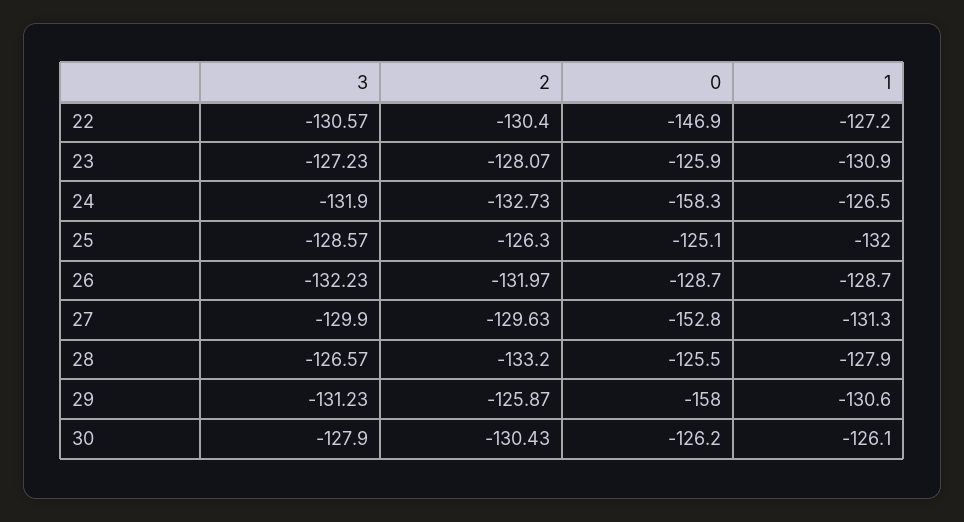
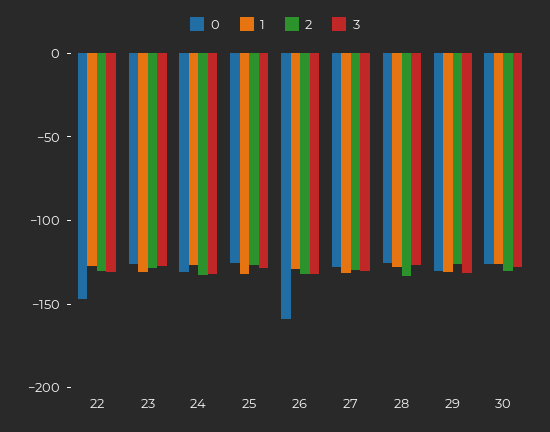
0, 24: -158.3 -> -130
0, 26: -128.7 -> -160
0, 27: -152.8 -> -130
0, 29: -158 -> -130

